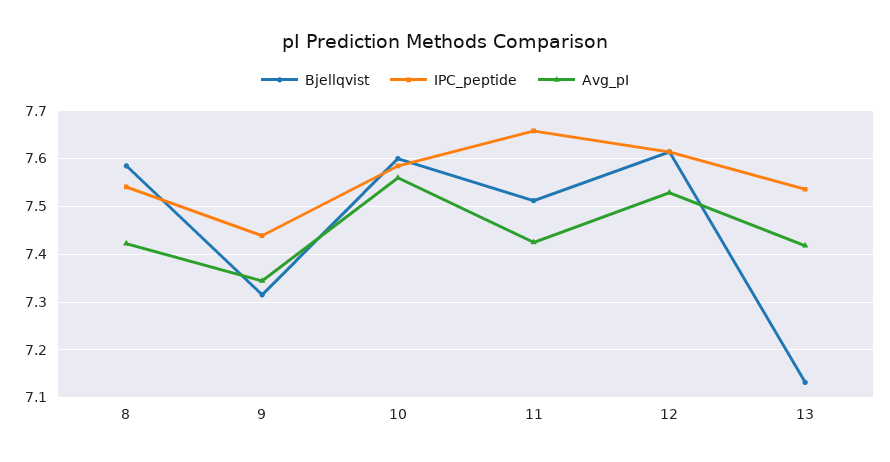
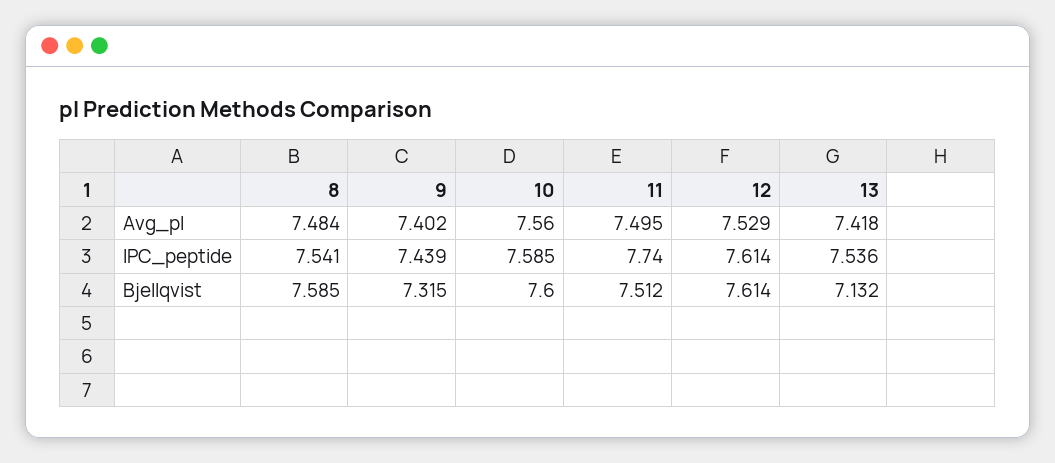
Avg_pI, 8: 7.42 -> 7.484
Avg_pI, 9: 7.34 -> 7.402
IPC_peptide, 11: 7.66 -> 7.74
Avg_pI, 11: 7.42 -> 7.495

